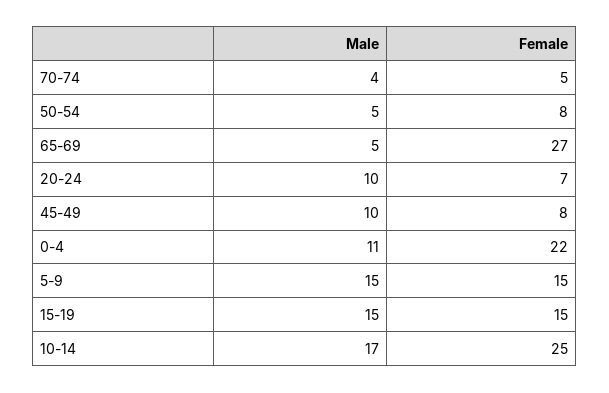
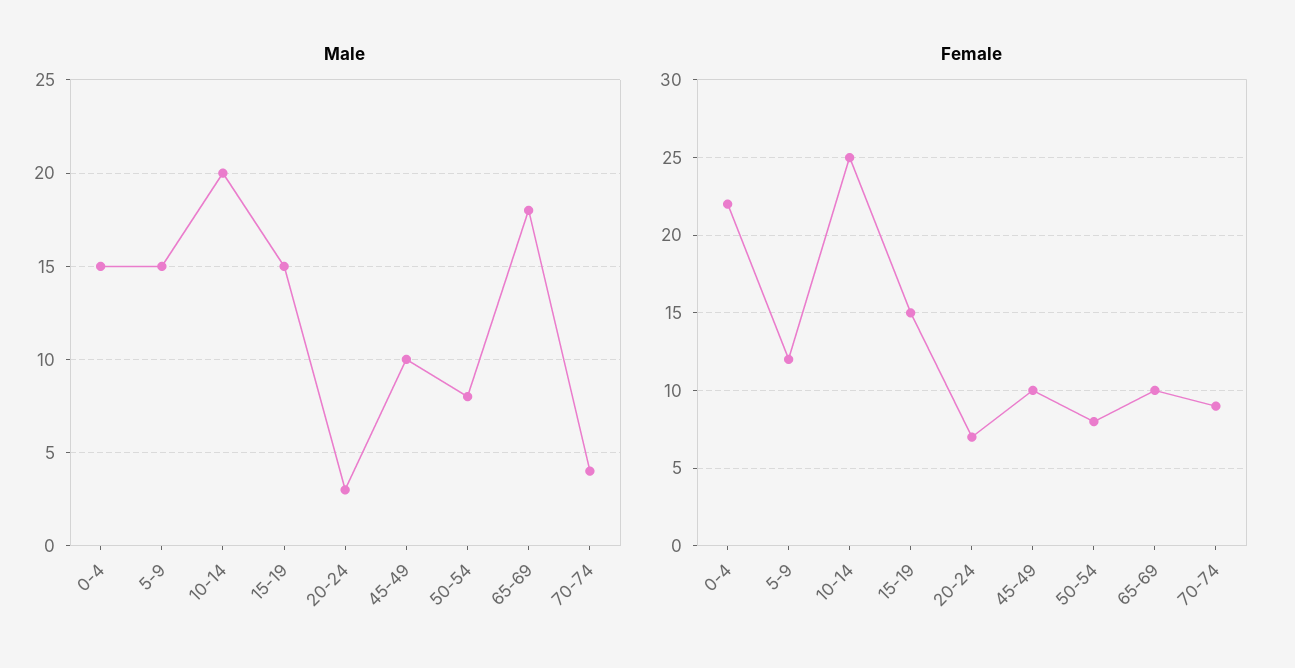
Female, 70-74: 5 -> 9
Male, 50-54: 5 -> 8
Male, 65-69: 5 -> 18
Female, 65-69: 27 -> 10
Male, 20-24: 10 -> 3
Female, 45-49: 8 -> 10
Male, 0-4: 11 -> 15
Female, 5-9: 15 -> 12
Male, 10-14: 17 -> 20

